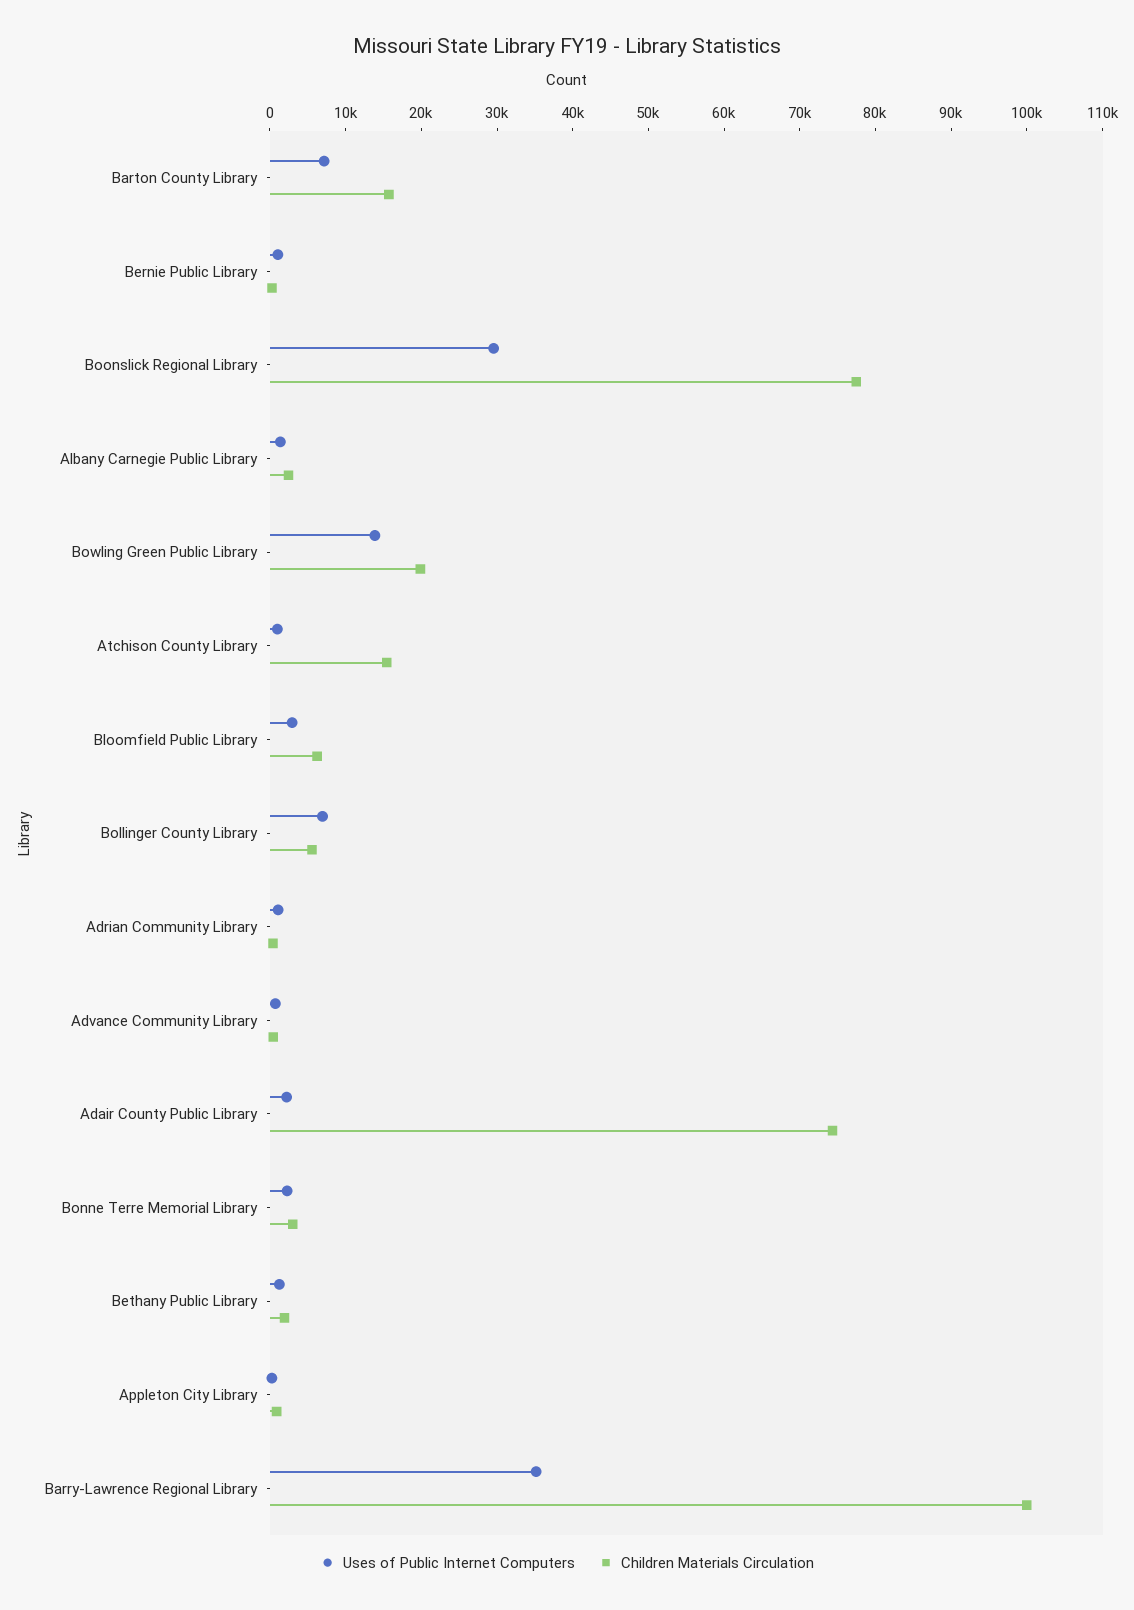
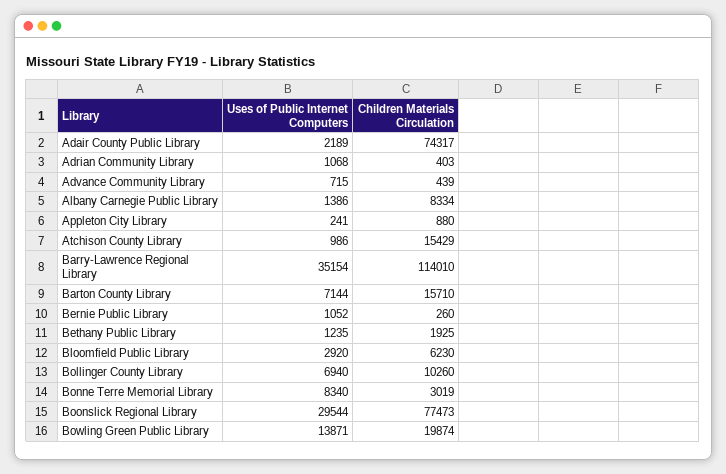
Children Materials Circulation, Albany Carnegie Public Library: 2000 -> 8334
Children Materials Circulation, Bollinger County Library: 6000 -> 10260
Uses of Public Internet Computers, Bonne Terre Memorial Library: 2000 -> 8340
Children Materials Circulation, Barry-Lawrence Regional Library: 100000 -> 114010

